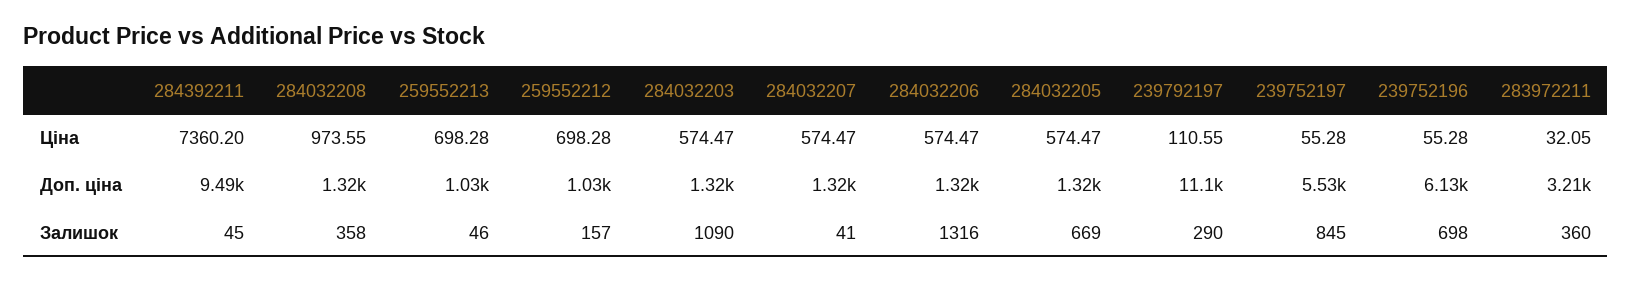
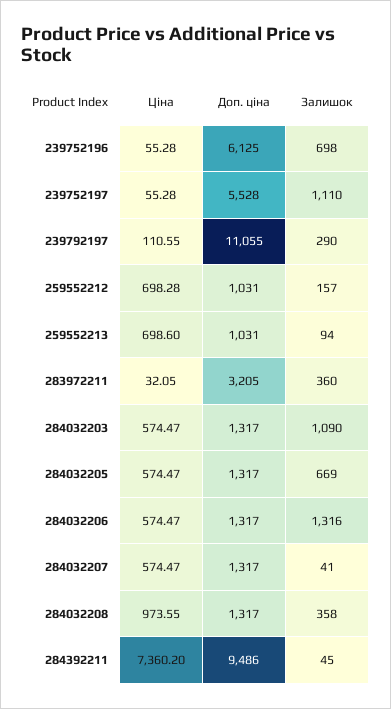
259552213, Ціна: 698.28 -> 698.6
259552213, Залишок: 46 -> 94
239752197, Залишок: 845 -> 1110

